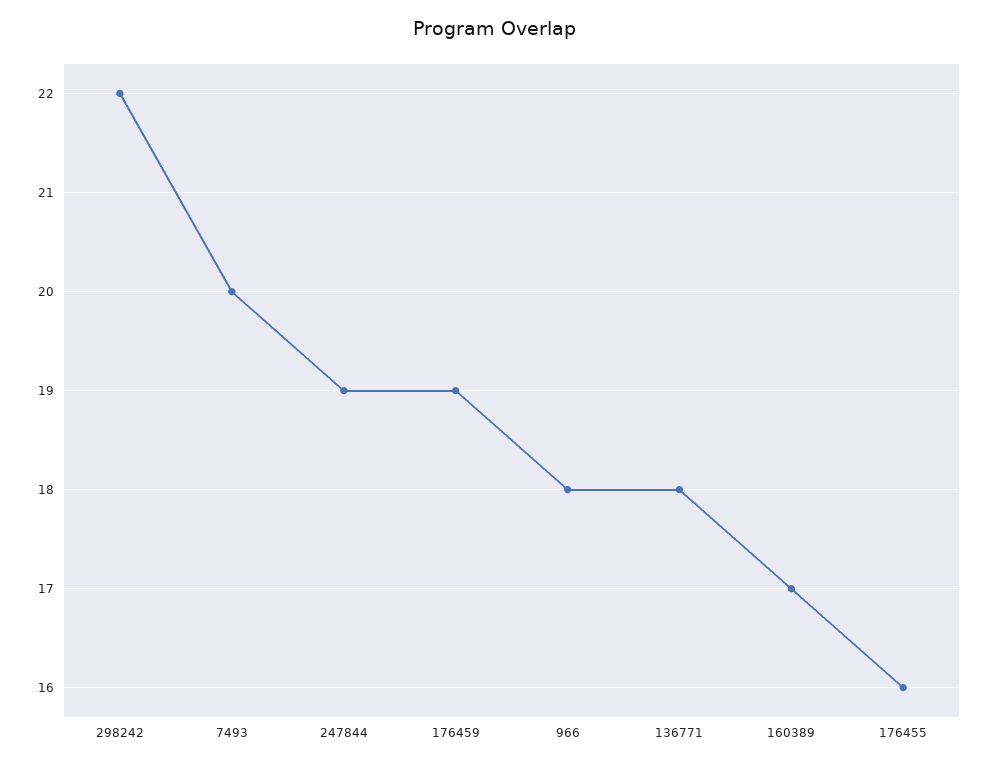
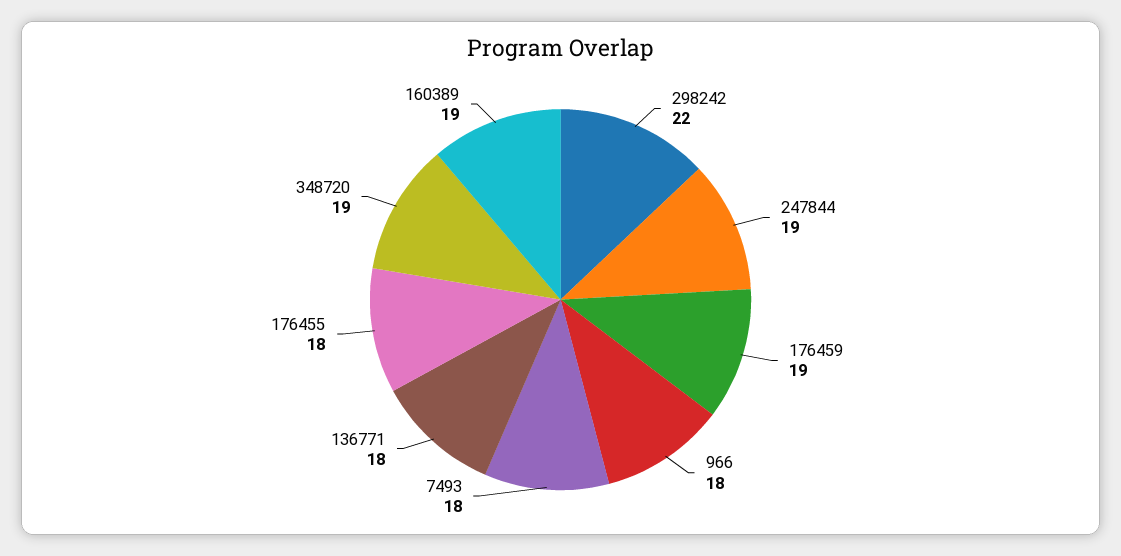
7493: 20 -> 18
160389: 17 -> 19
176455: 16 -> 18
348720: none -> 19

